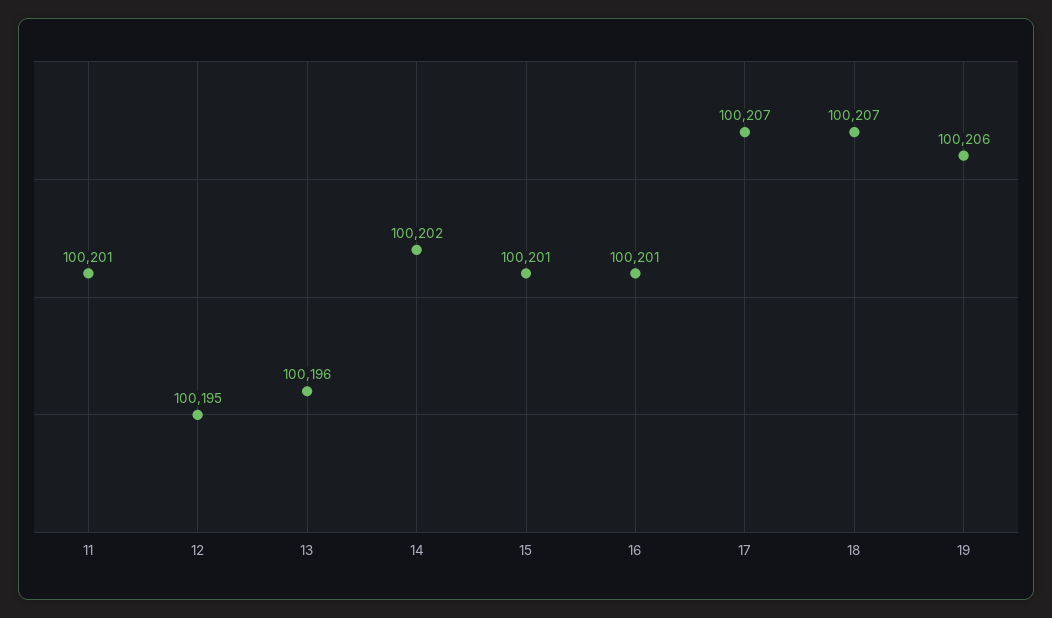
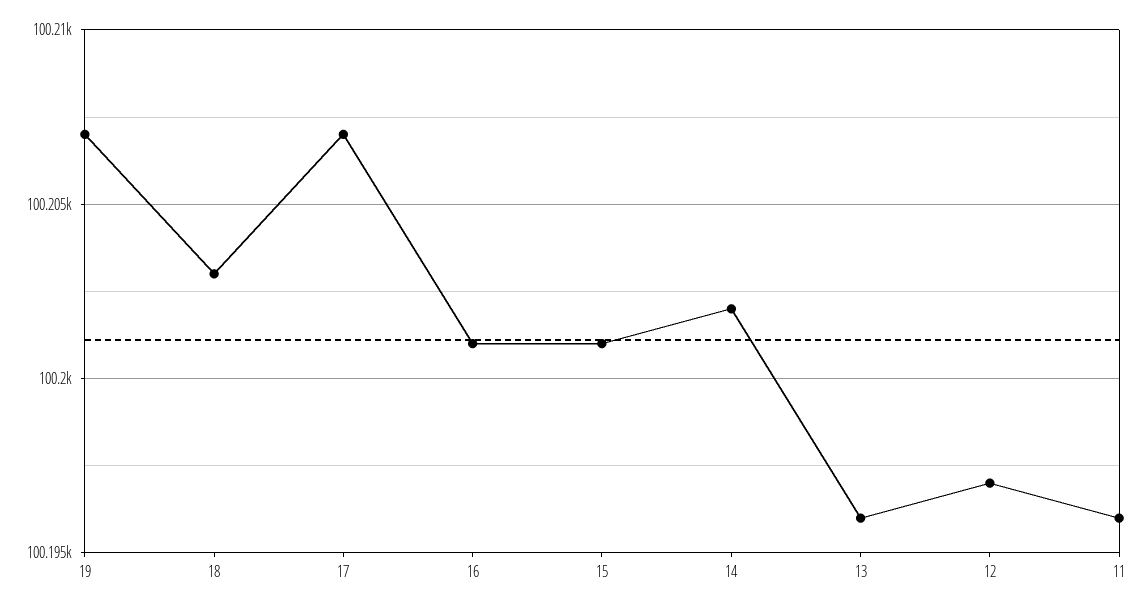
11: 100201 -> 100196
12: 100195 -> 100197
18: 100207 -> 100203
19: 100206 -> 100207

